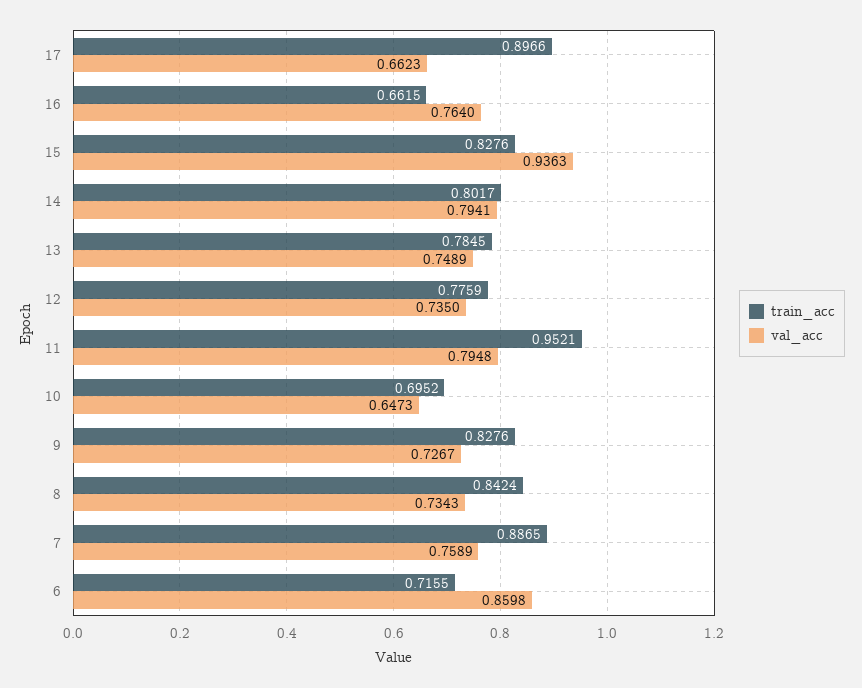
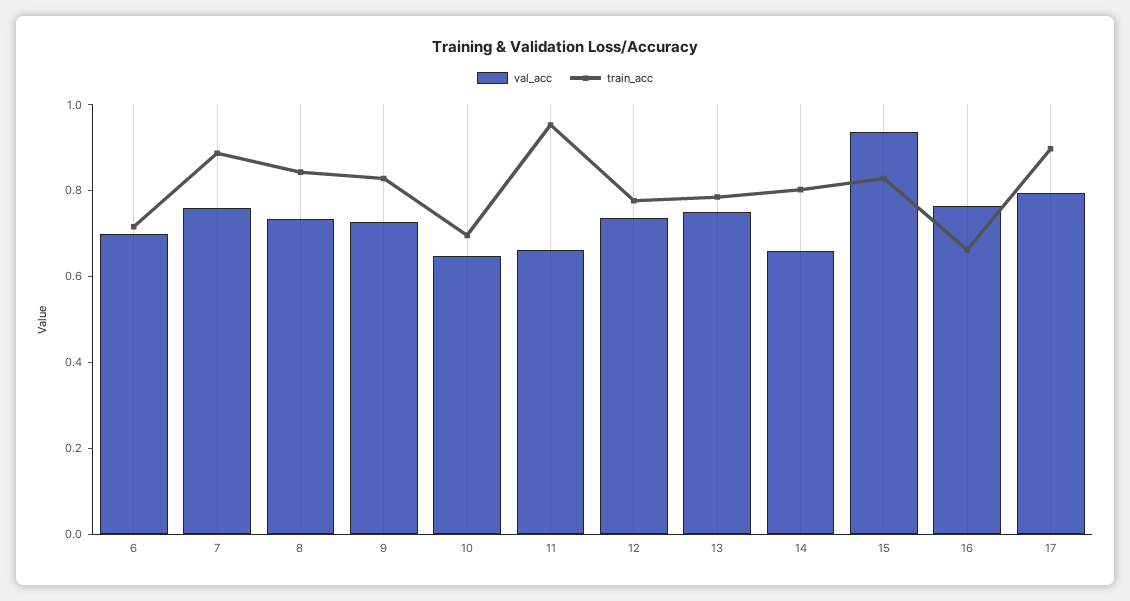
val_acc, 17: 0.6623 -> 0.8
val_acc, 14: 0.7941 -> 0.65
val_acc, 11: 0.7948 -> 0.65
val_acc, 6: 0.8598 -> 0.7

